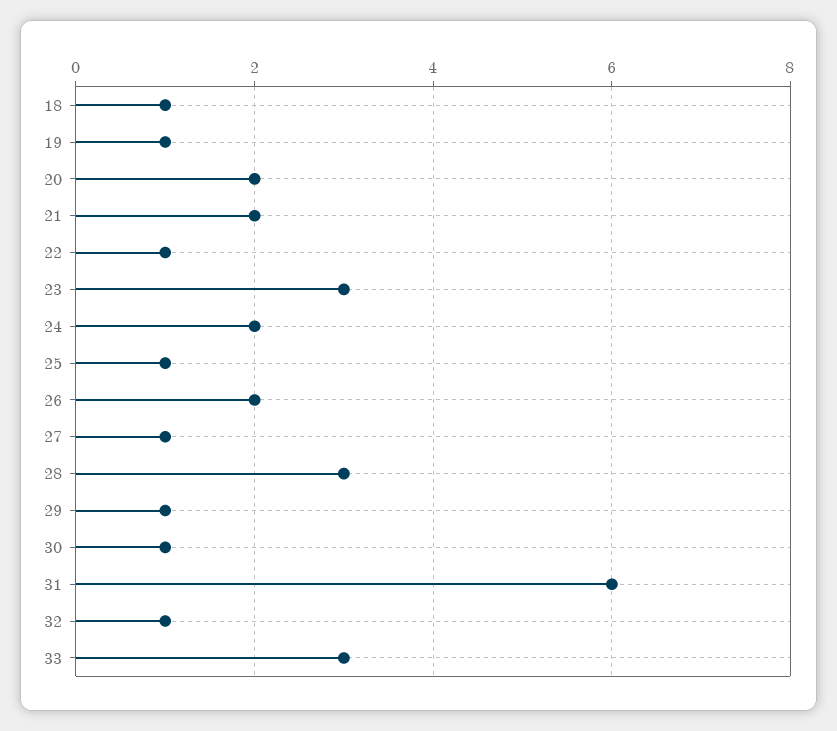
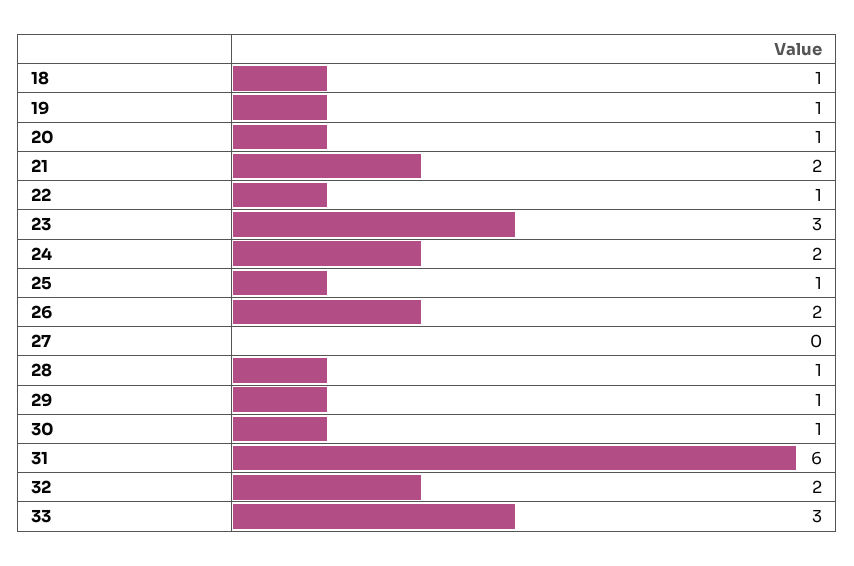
20: 2 -> 1
27: 1 -> 0
28: 3 -> 1
32: 1 -> 2

